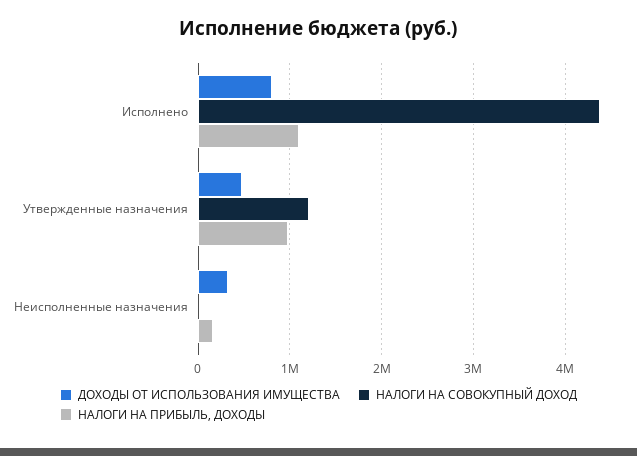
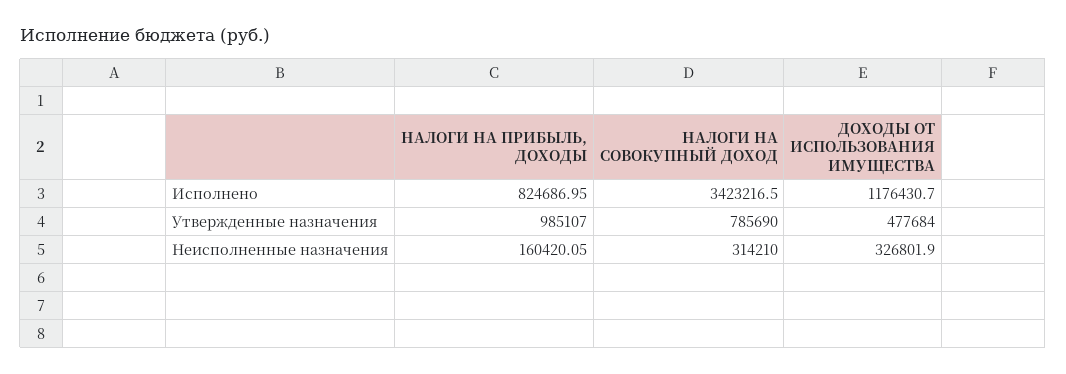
ДОХОДЫ ОТ ИСПОЛЬЗОВАНИЯ ИМУЩЕСТВА, Исполнено: 800000 -> 1176430.7
НАЛОГИ НА СОВОКУПНЫЙ ДОХОД, Исполнено: 4400000 -> 3423216.5
НАЛОГИ НА ПРИБЫЛЬ, ДОХОДЫ, Исполнено: 1100000 -> 824686.95
НАЛОГИ НА СОВОКУПНЫЙ ДОХОД, Утвержденные назначения: 1200000 -> 785690
НАЛОГИ НА СОВОКУПНЫЙ ДОХОД, Неисполненные назначения: 0 -> 314210

